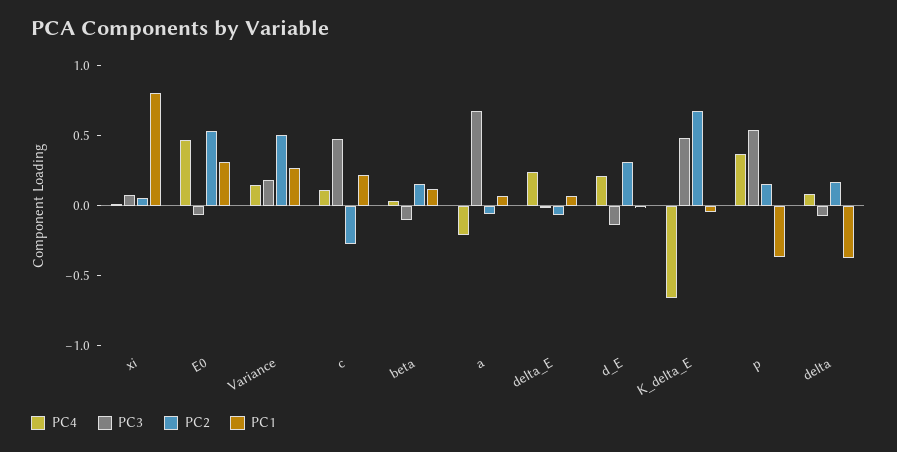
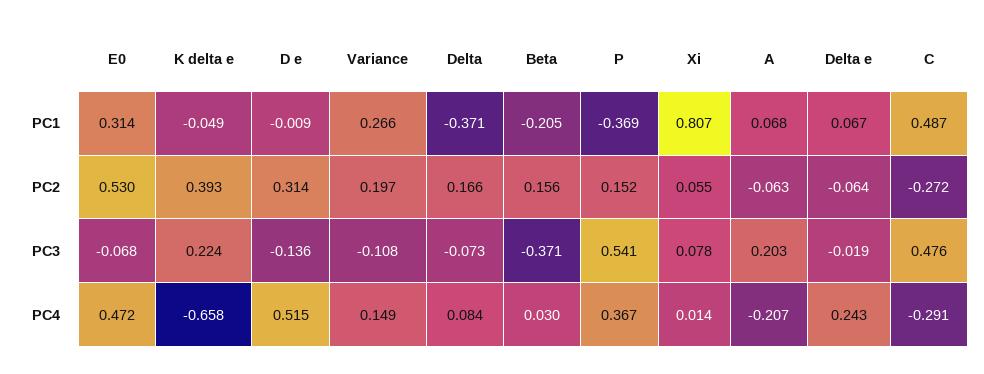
PC3, Variance: 0.2 -> -0.108
PC2, Variance: 0.5 -> 0.197
PC4, c: 0.1 -> -0.291
PC1, c: 0.2 -> 0.487
PC3, beta: -0.1 -> -0.371
PC1, beta: 0.1 -> -0.205
PC3, a: 0.7 -> 0.203
PC4, d_E: 0.2 -> 0.515
PC3, K_delta_E: 0.5 -> 0.224
PC2, K_delta_E: 0.7 -> 0.393

